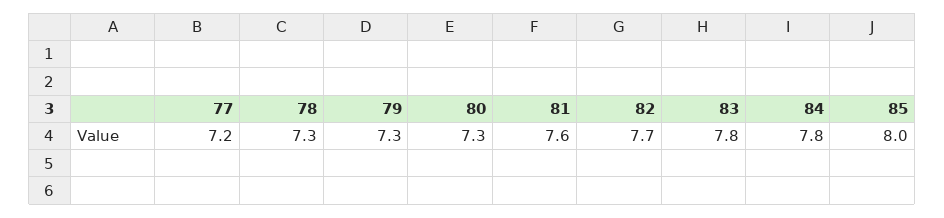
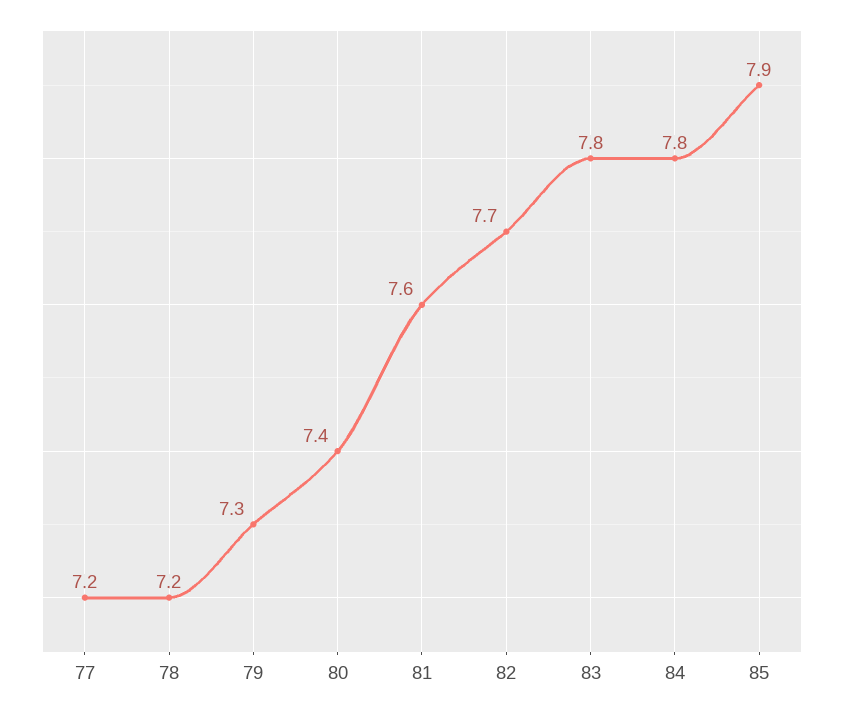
78: 7.3 -> 7.2
80: 7.3 -> 7.4
85: 8 -> 7.9

